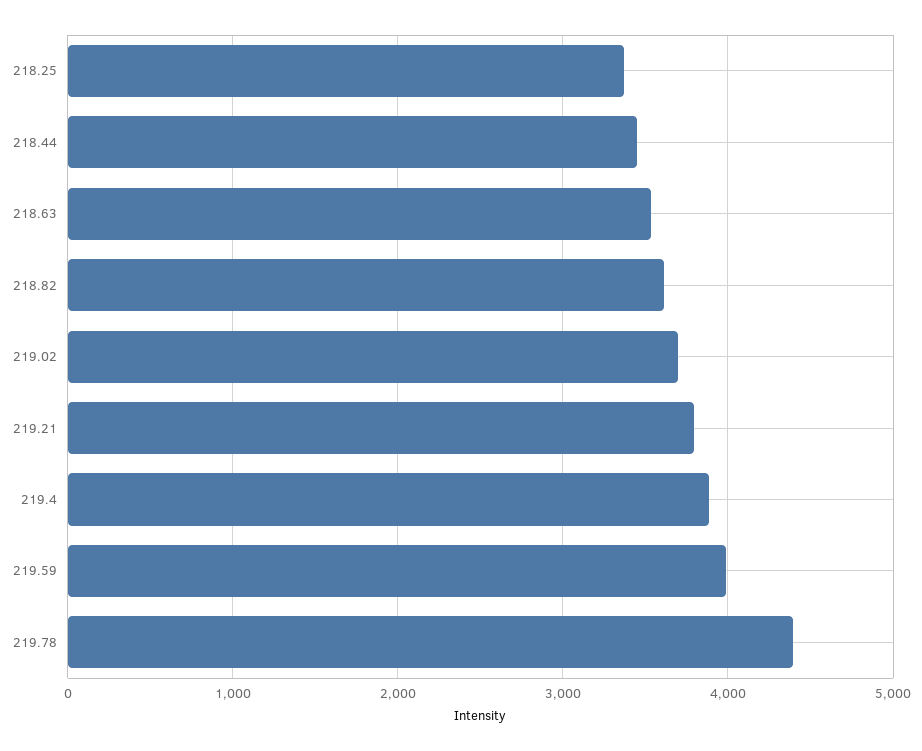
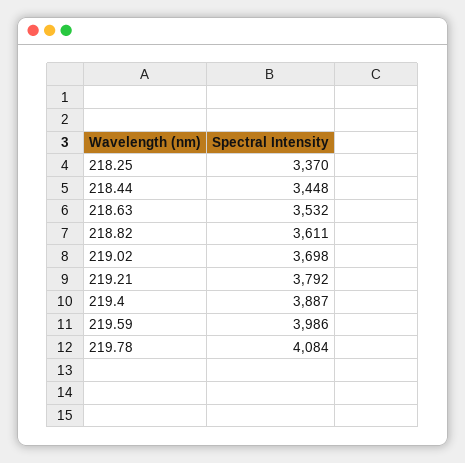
219.78: 4400 -> 4084

